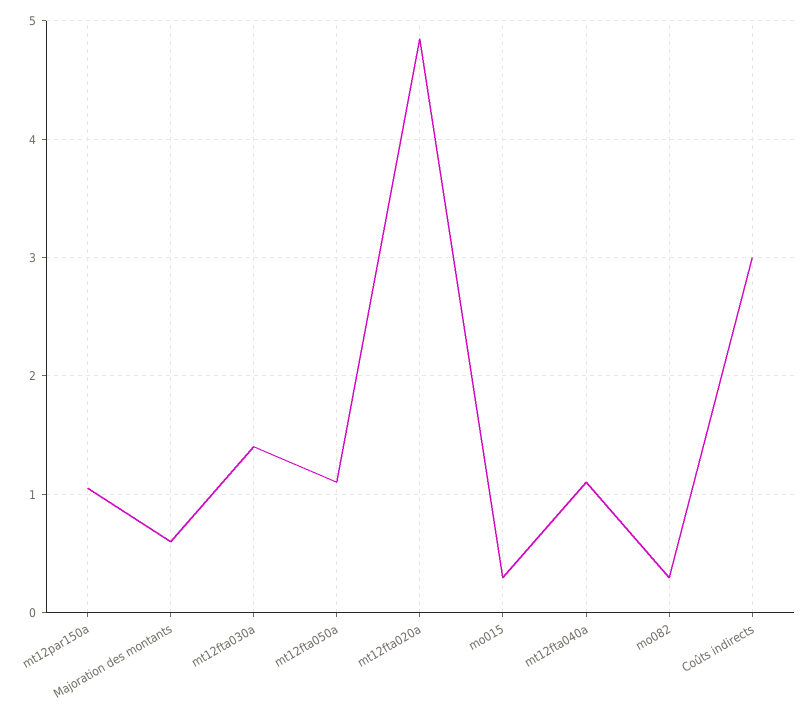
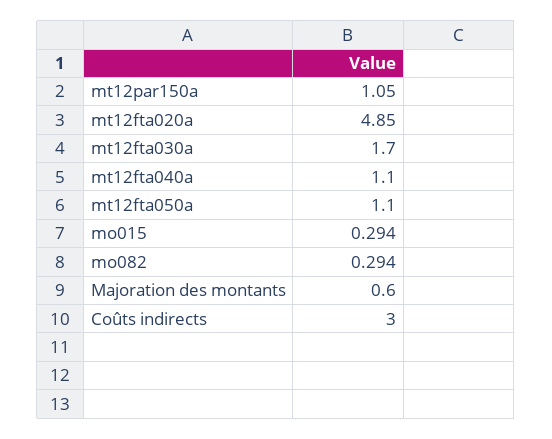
mt12fta030a: 1.4 -> 1.7

